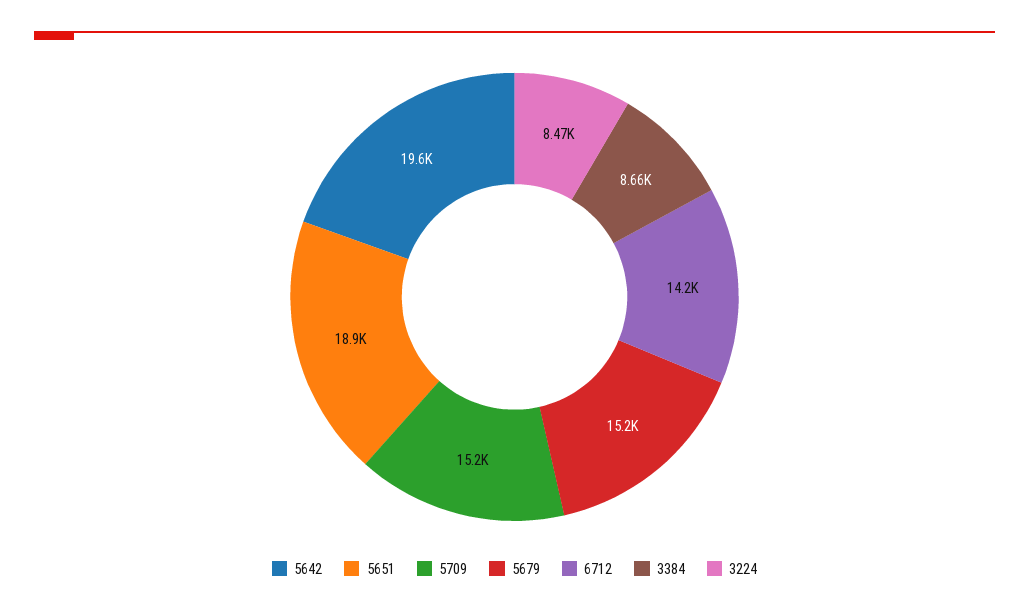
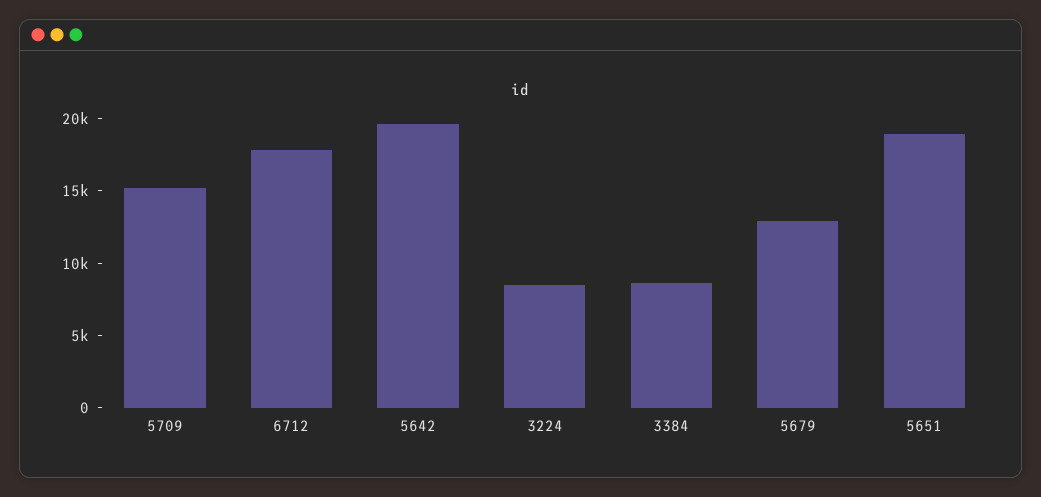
5679: 15200 -> 13000
6712: 14200 -> 18000

